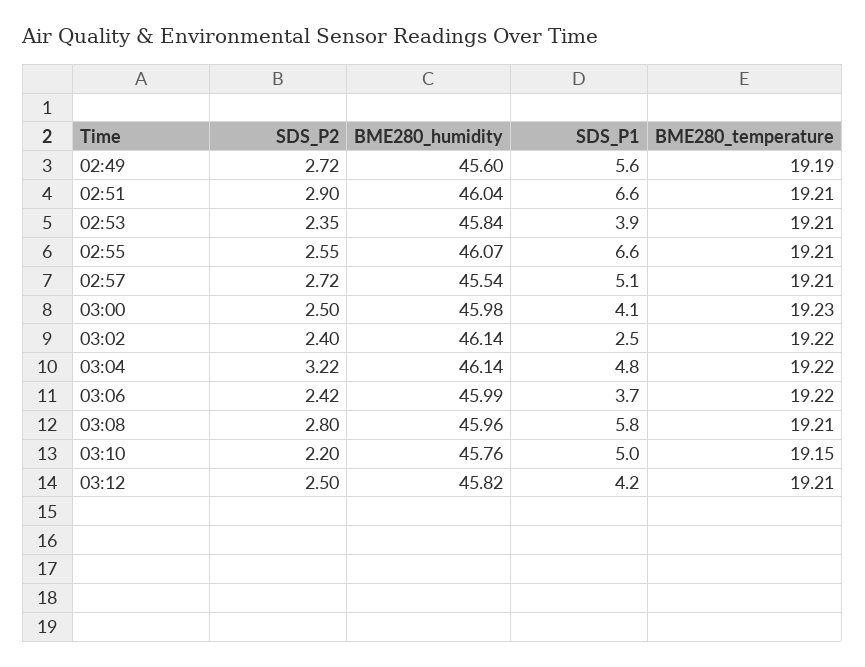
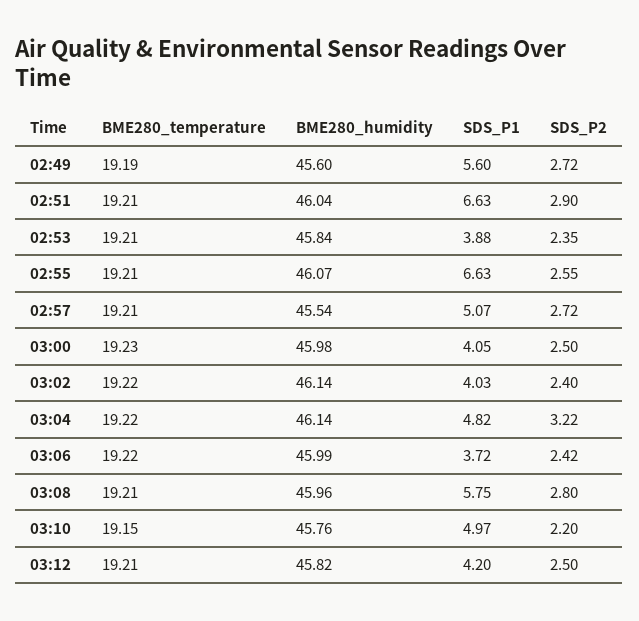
SDS_P1, 03:02: 2.5 -> 4.03

